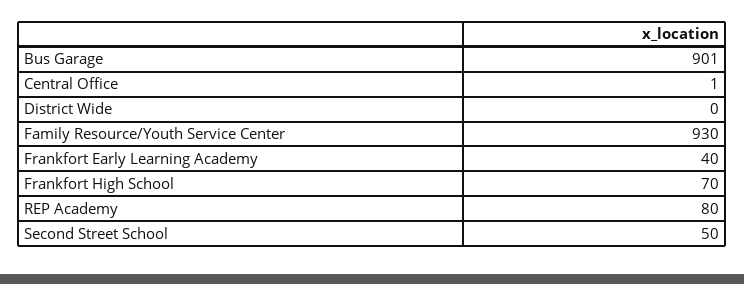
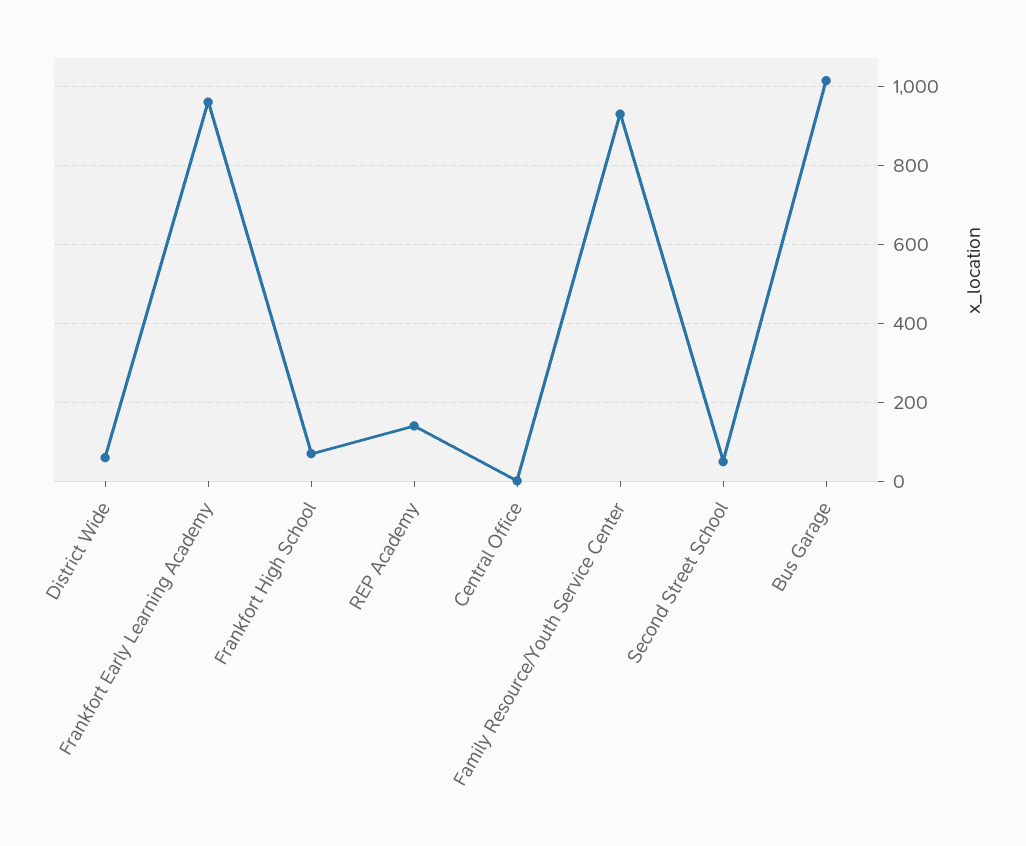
Bus Garage: 901 -> 1020
District Wide: 0 -> 60
Frankfort Early Learning Academy: 40 -> 960
REP Academy: 80 -> 140

